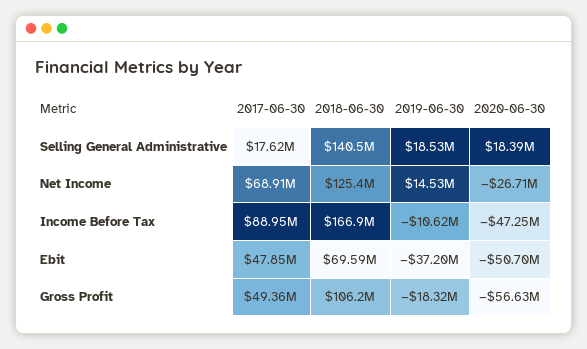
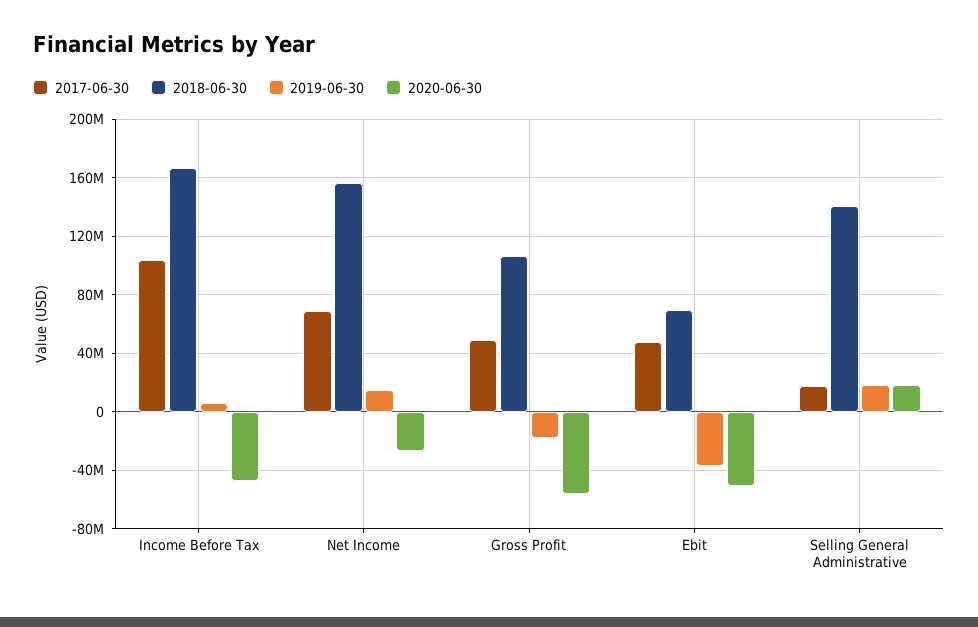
2018-06-30, Net Income: 125400000 -> 155000000
2017-06-30, Income Before Tax: 88950000 -> 105000000
2019-06-30, Income Before Tax: -10620000 -> 5000000

